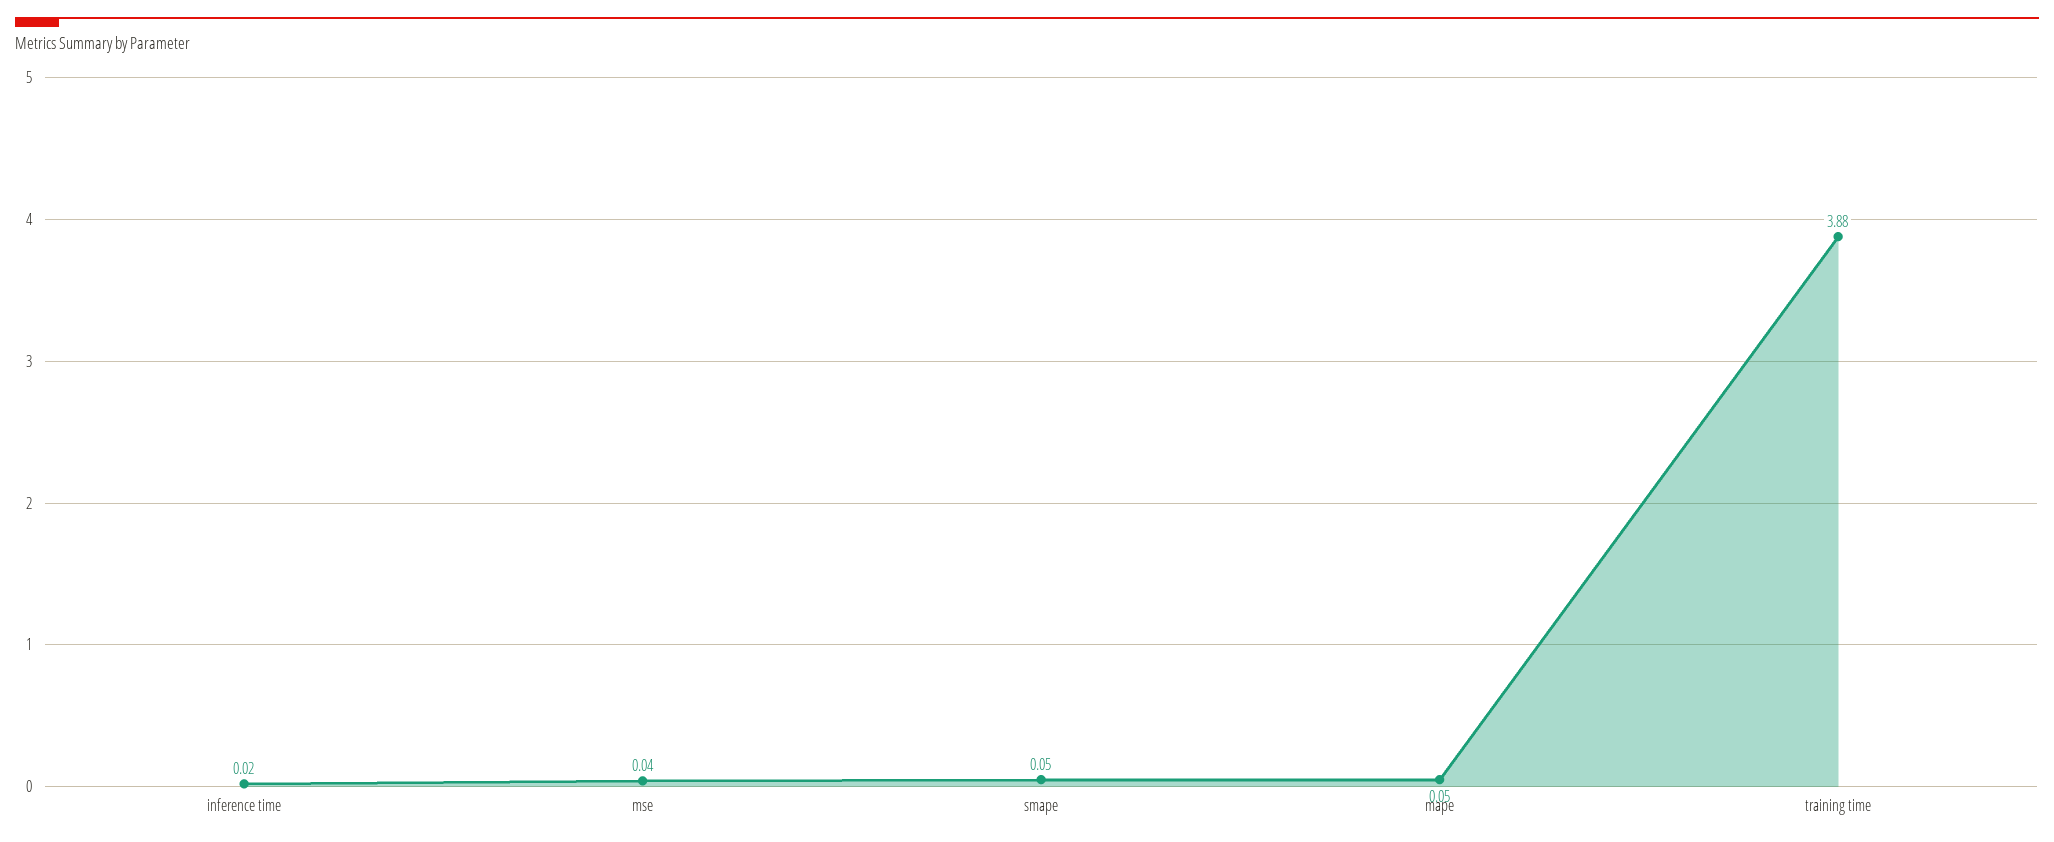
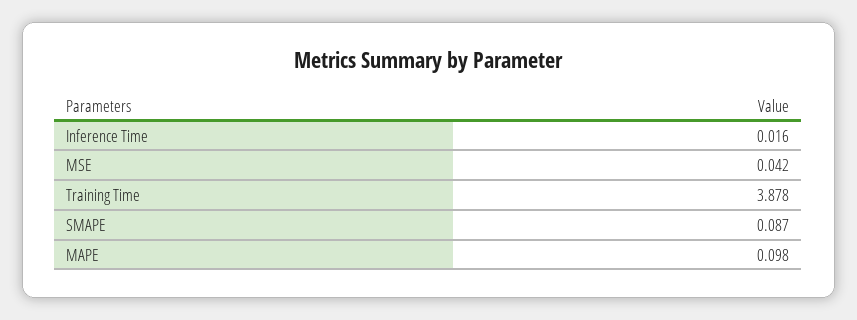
smape: 0.05 -> 0.087
mape: 0.05 -> 0.098

